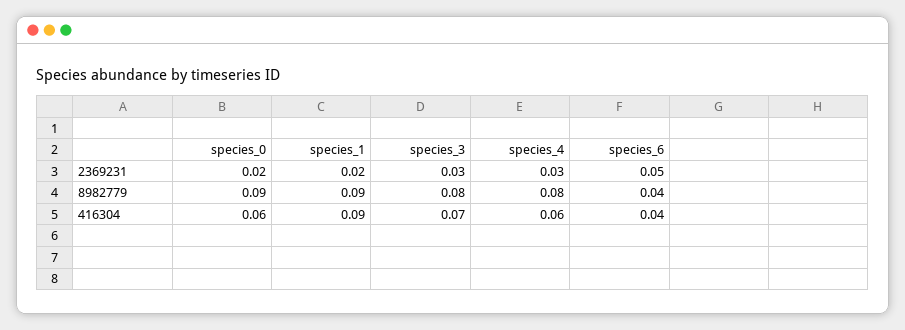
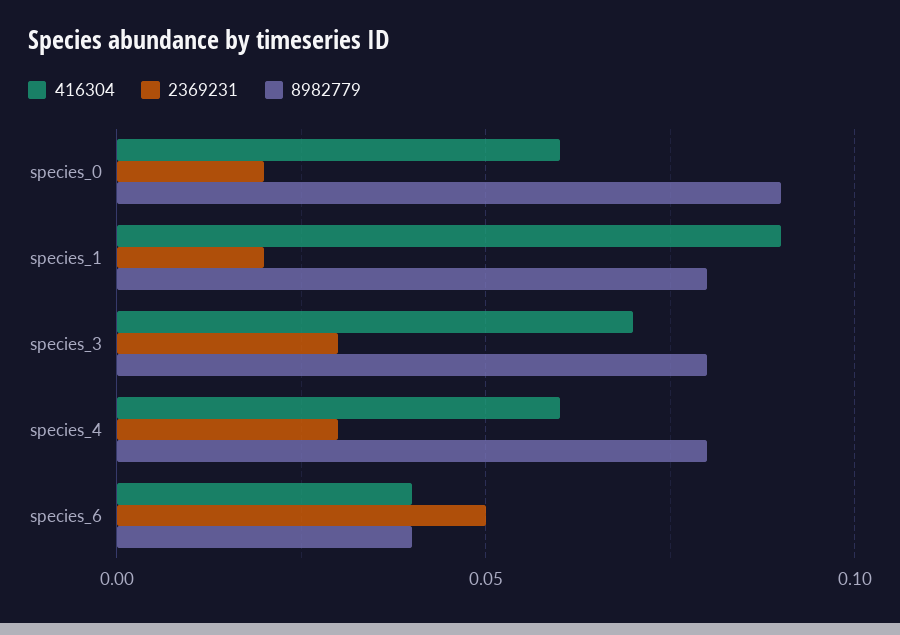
8982779, species_1: 0.09 -> 0.08

